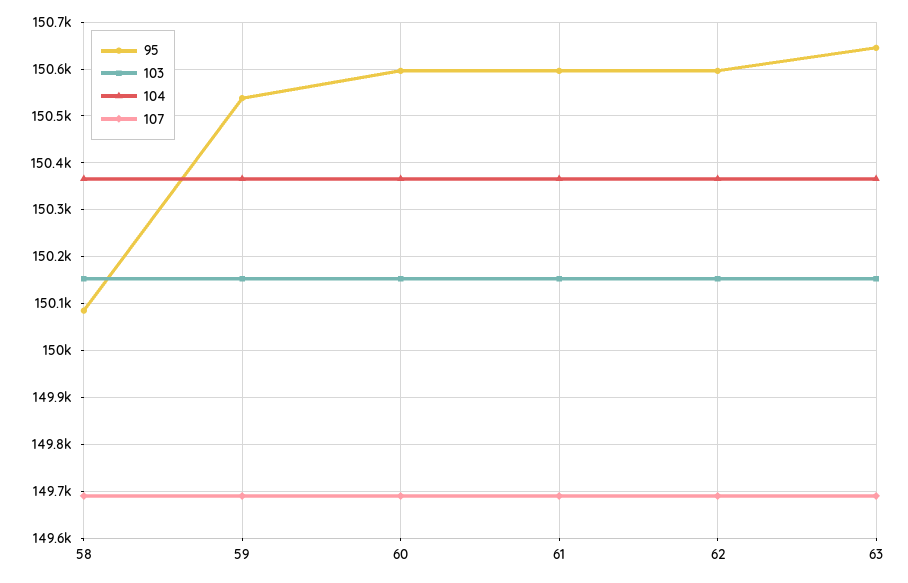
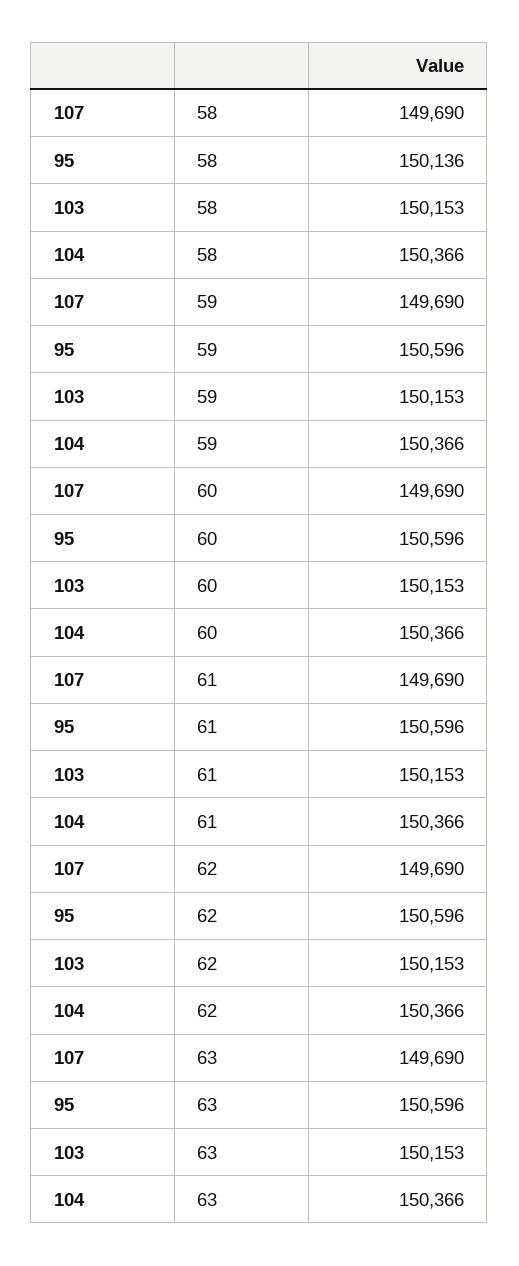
95, 58: 150080 -> 150136
95, 59: 150540 -> 150596
95, 63: 150640 -> 150596

